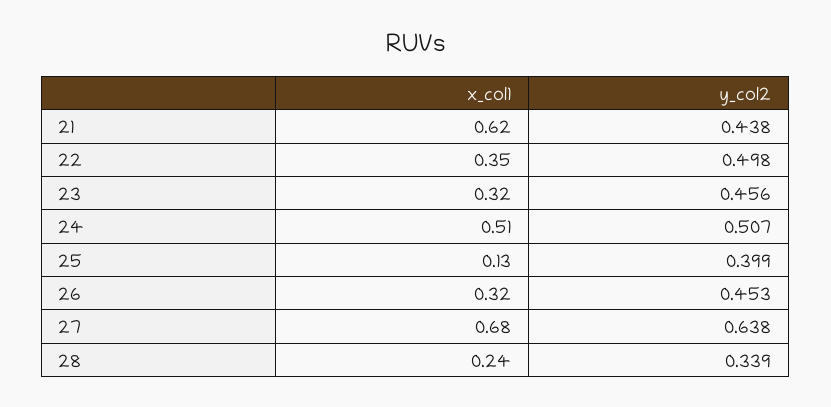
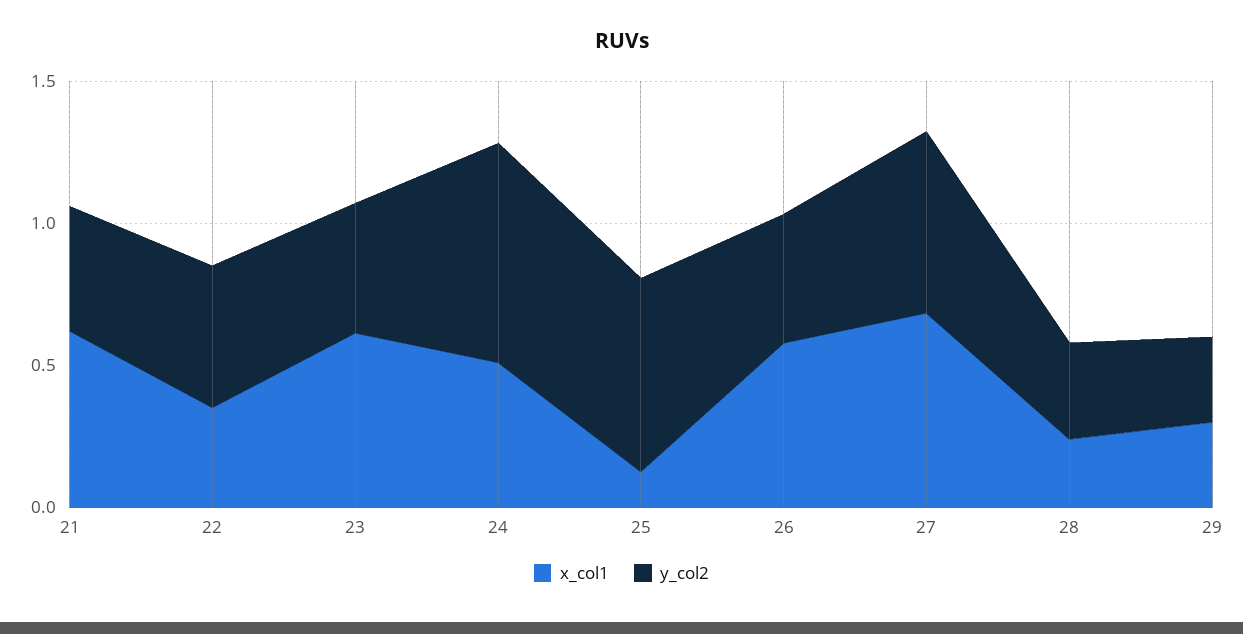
x_col1, 23: 0.32 -> 0.6
y_col2, 24: 0.507 -> 0.8
y_col2, 25: 0.399 -> 0.7
x_col1, 26: 0.32 -> 0.6
x_col1, 29: none -> 0.3
y_col2, 29: none -> 0.3

